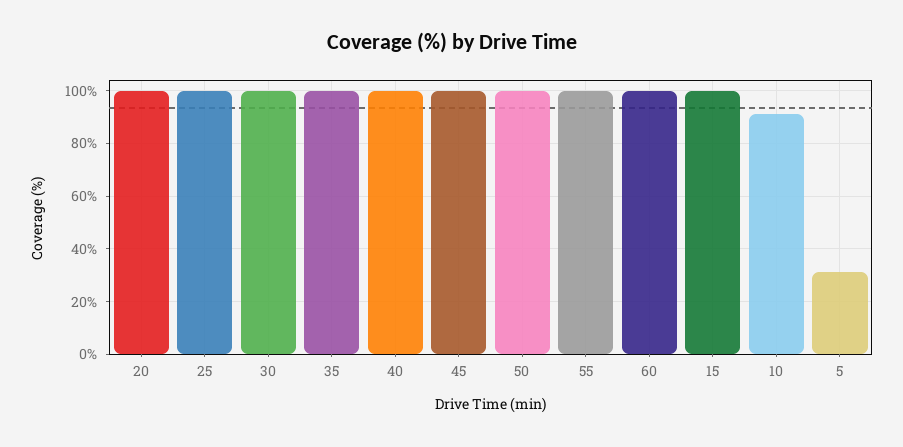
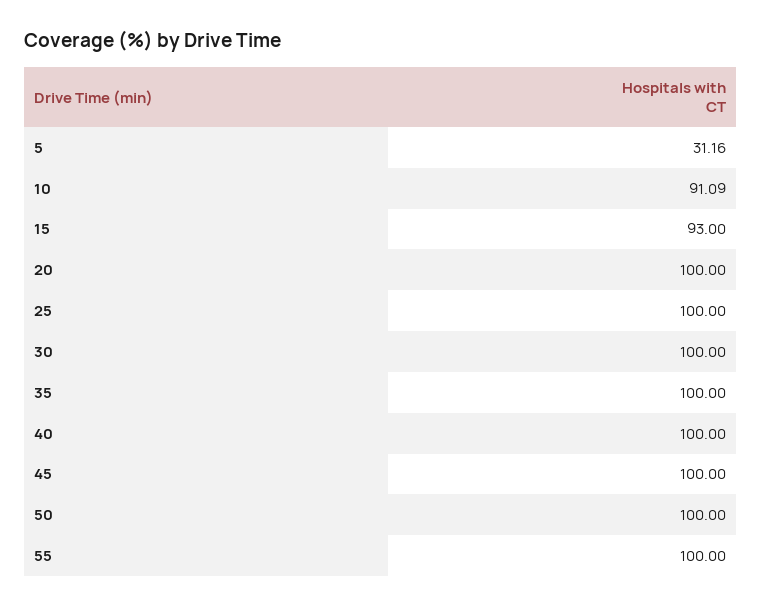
60: 100 -> none
15: 100 -> 93

